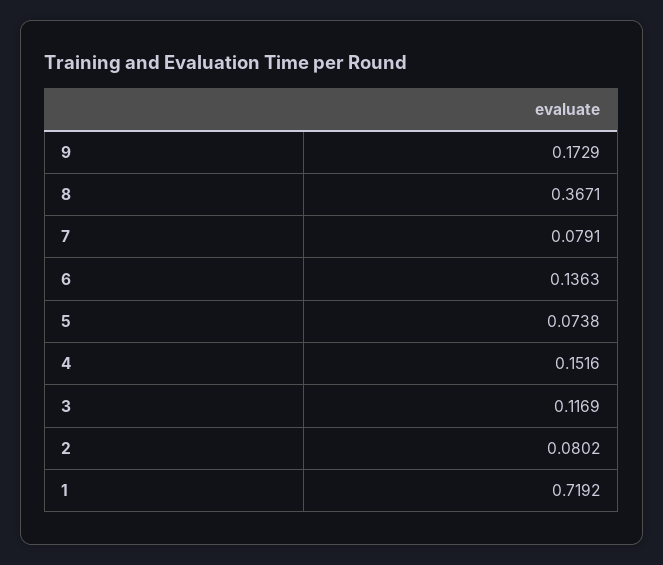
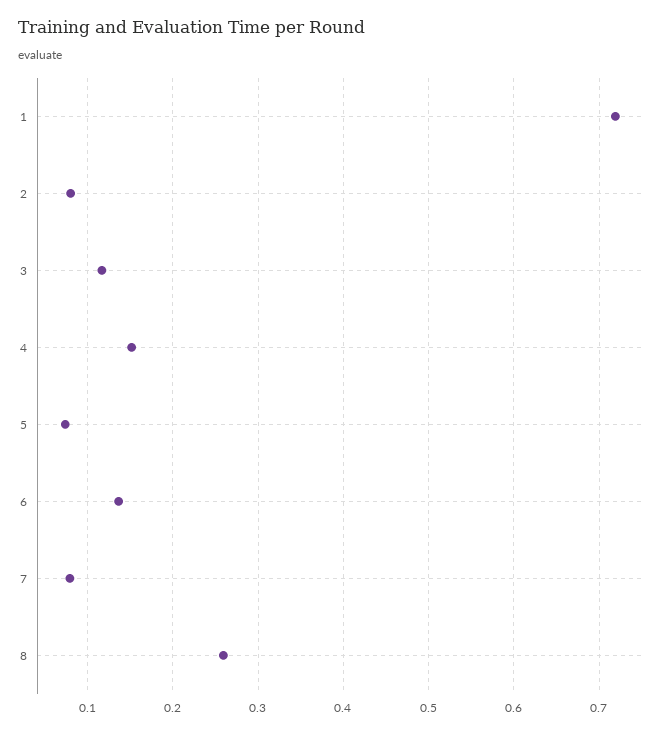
9: 0.1729 -> none
8: 0.3671 -> 0.26

